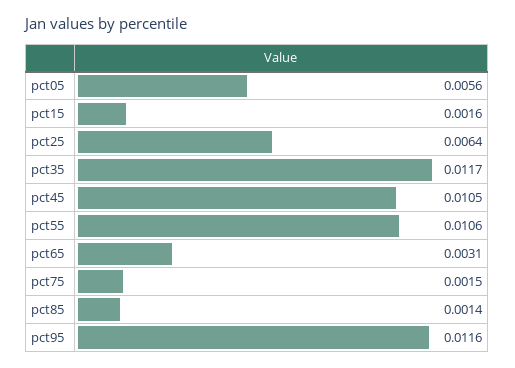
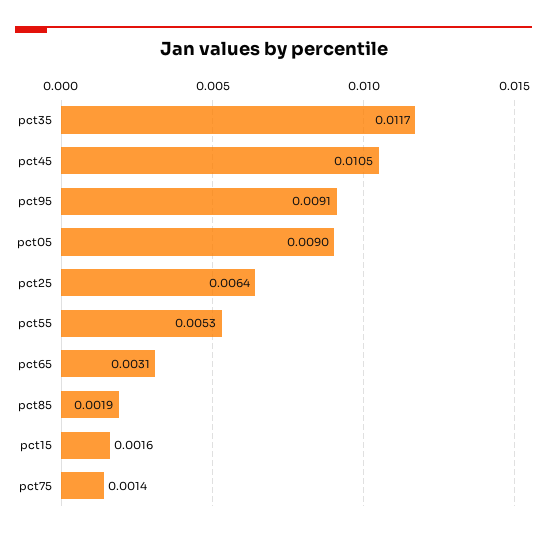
pct05: 0.0056 -> 0.009
pct55: 0.0106 -> 0.0053
pct75: 0.0015 -> 0.0014
pct85: 0.0014 -> 0.0019
pct95: 0.0116 -> 0.0091

